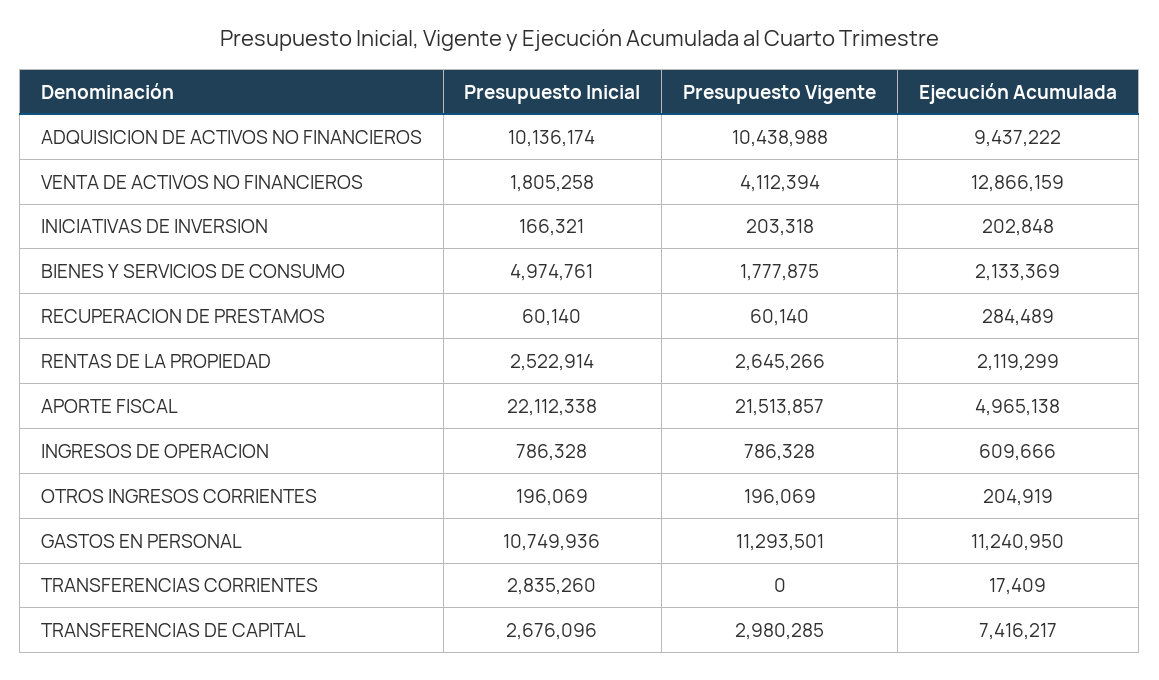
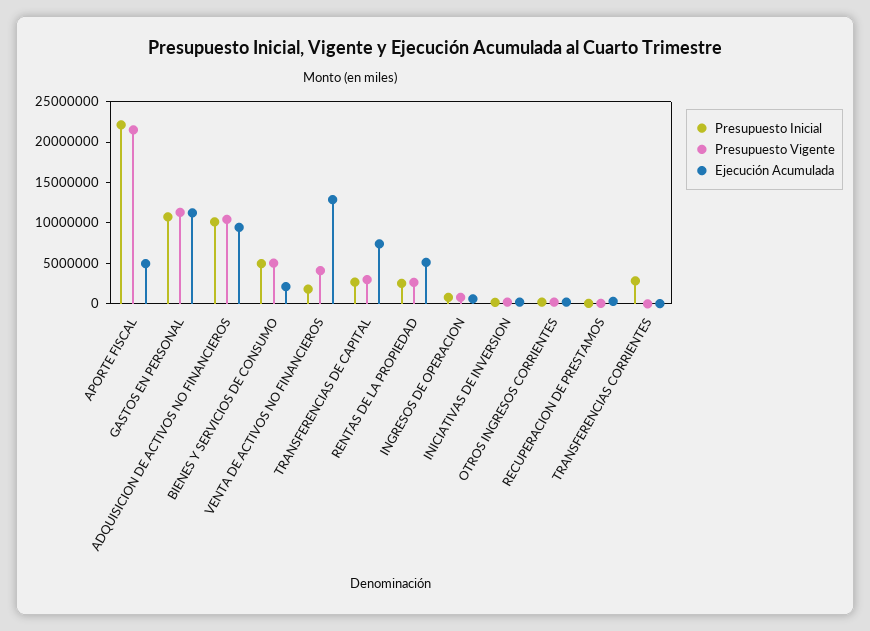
Presupuesto Vigente, BIENES Y SERVICIOS DE CONSUMO: 1777875 -> 5000000
Ejecución Acumulada, RENTAS DE LA PROPIEDAD: 2119299 -> 5000000

